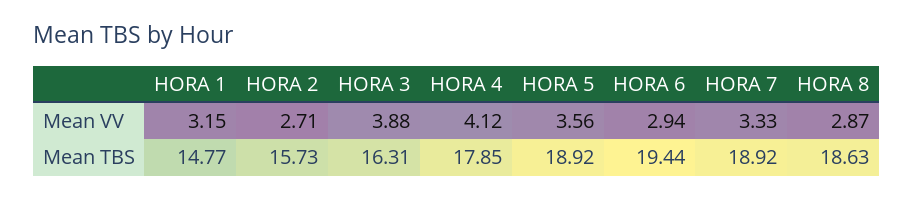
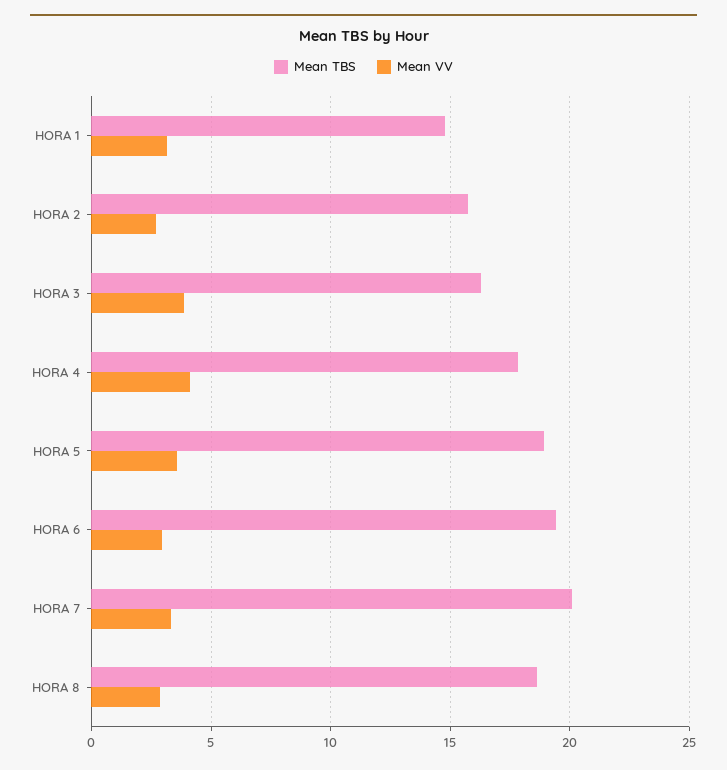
Mean TBS, HORA 7: 18.92 -> 20

